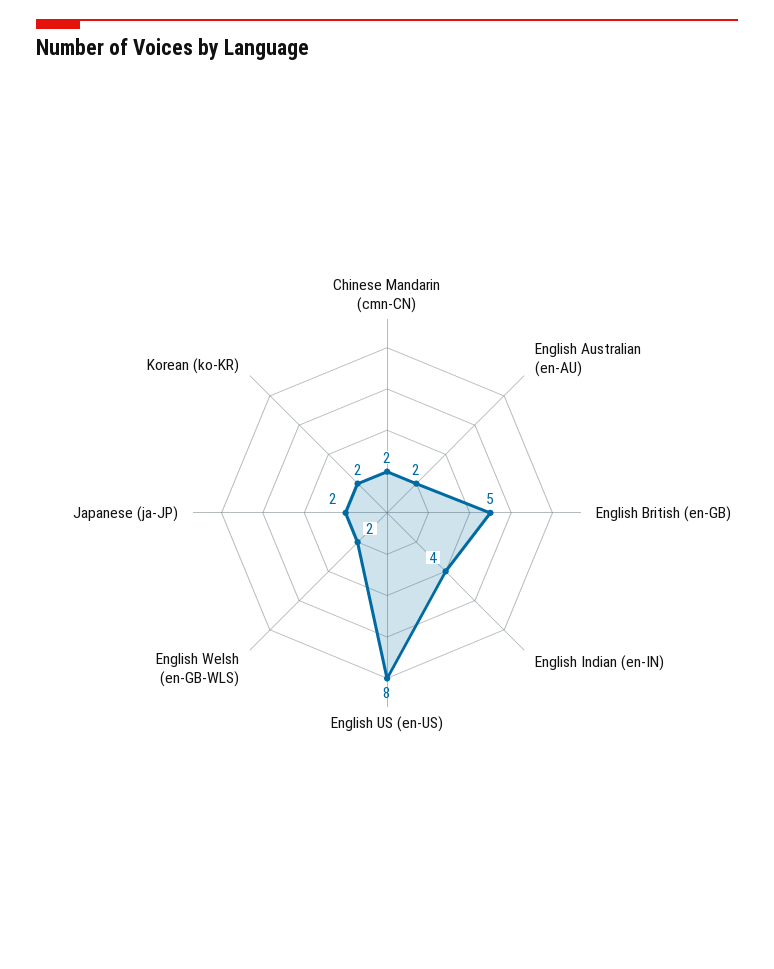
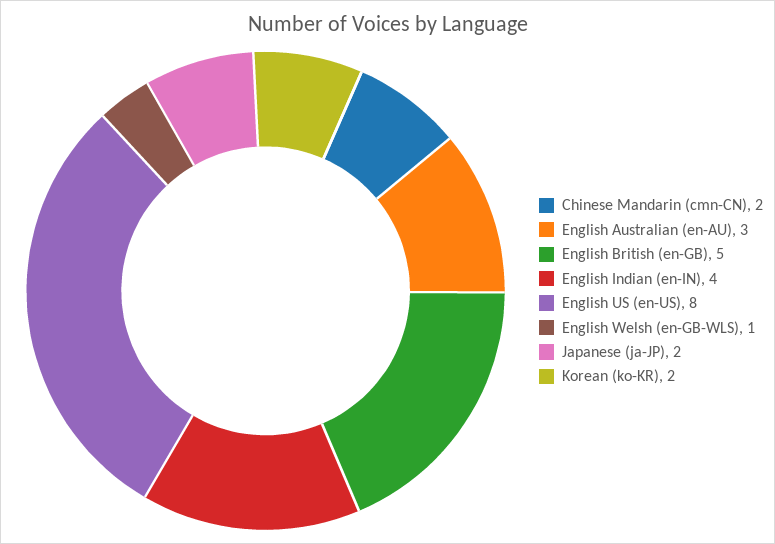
English Australian (en-AU): 2 -> 3
English Welsh (en-GB-WLS): 2 -> 1

